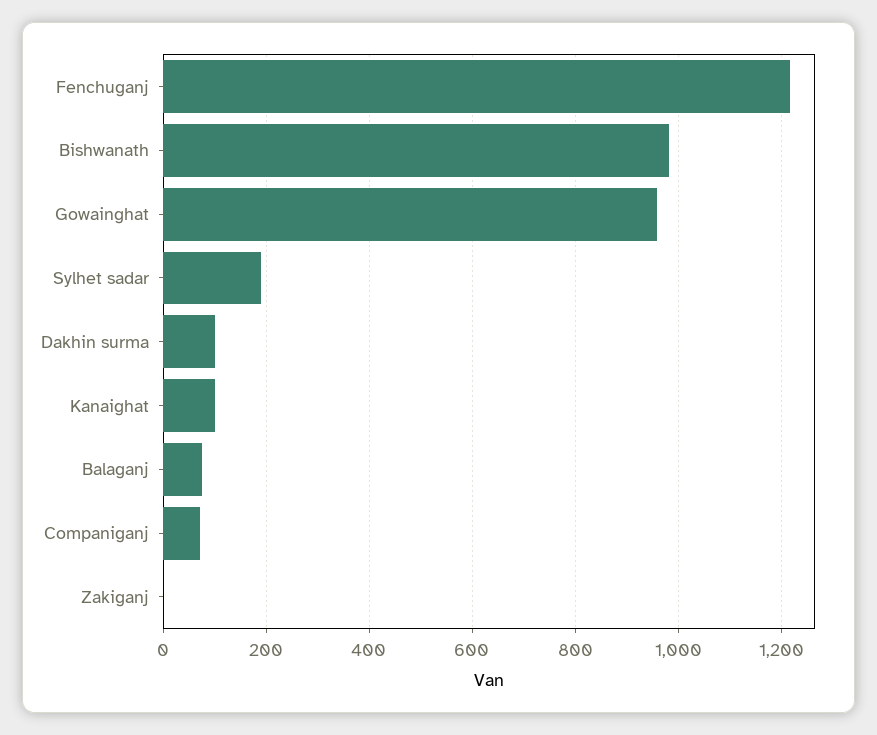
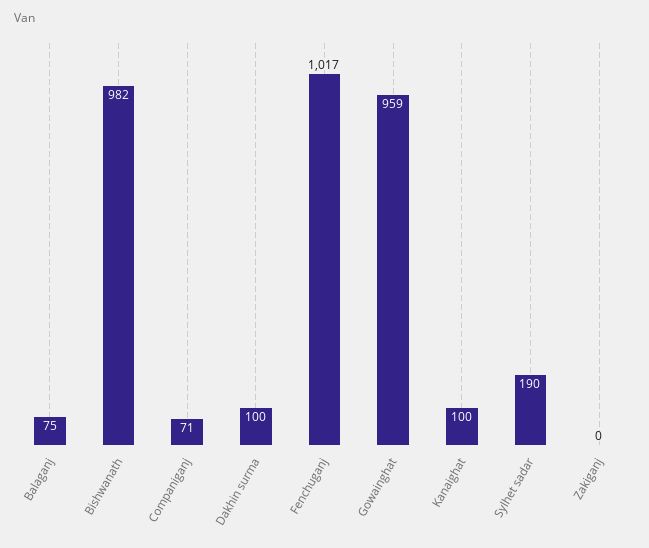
Fenchuganj: 1220 -> 1017

